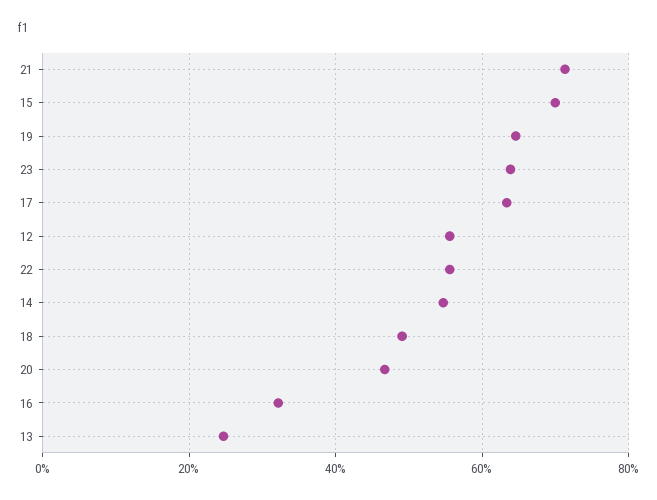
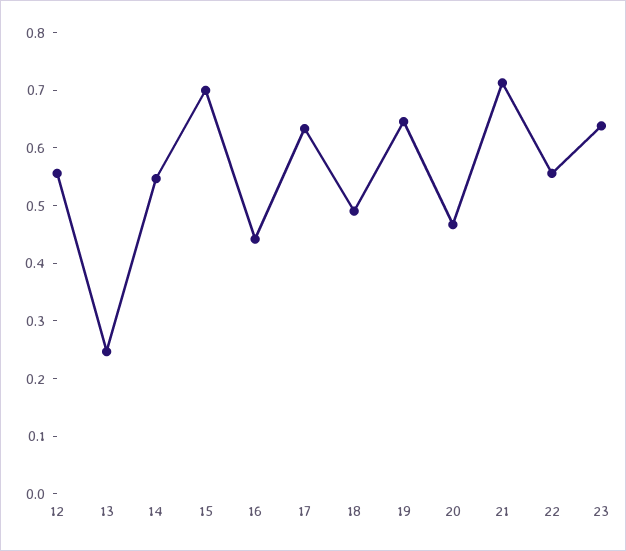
16: 0.32 -> 0.44

